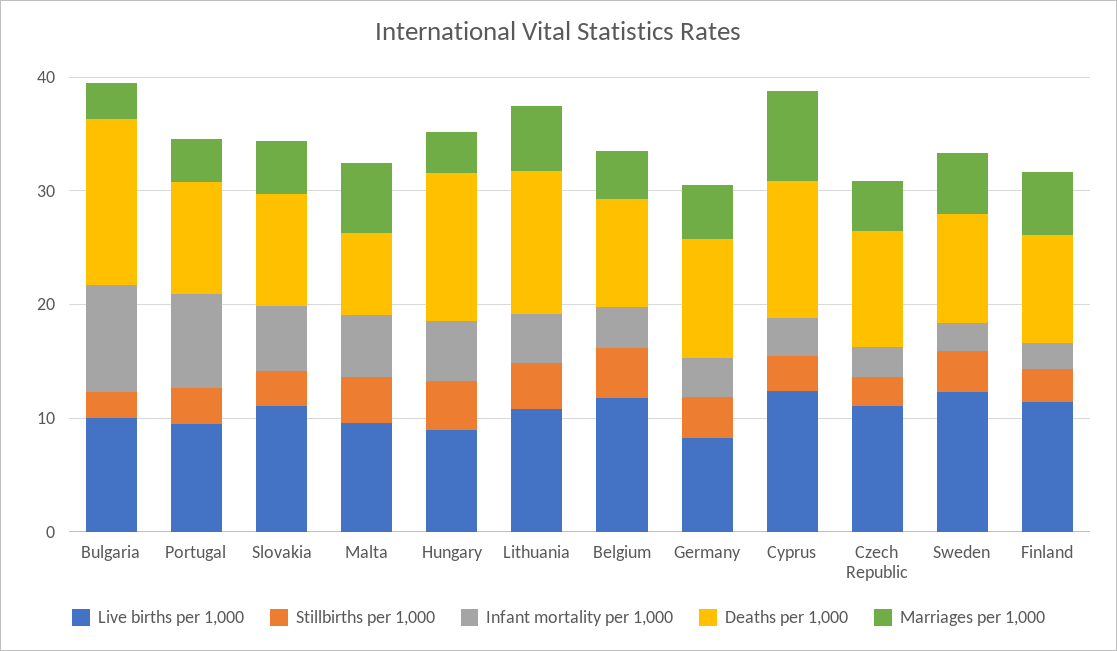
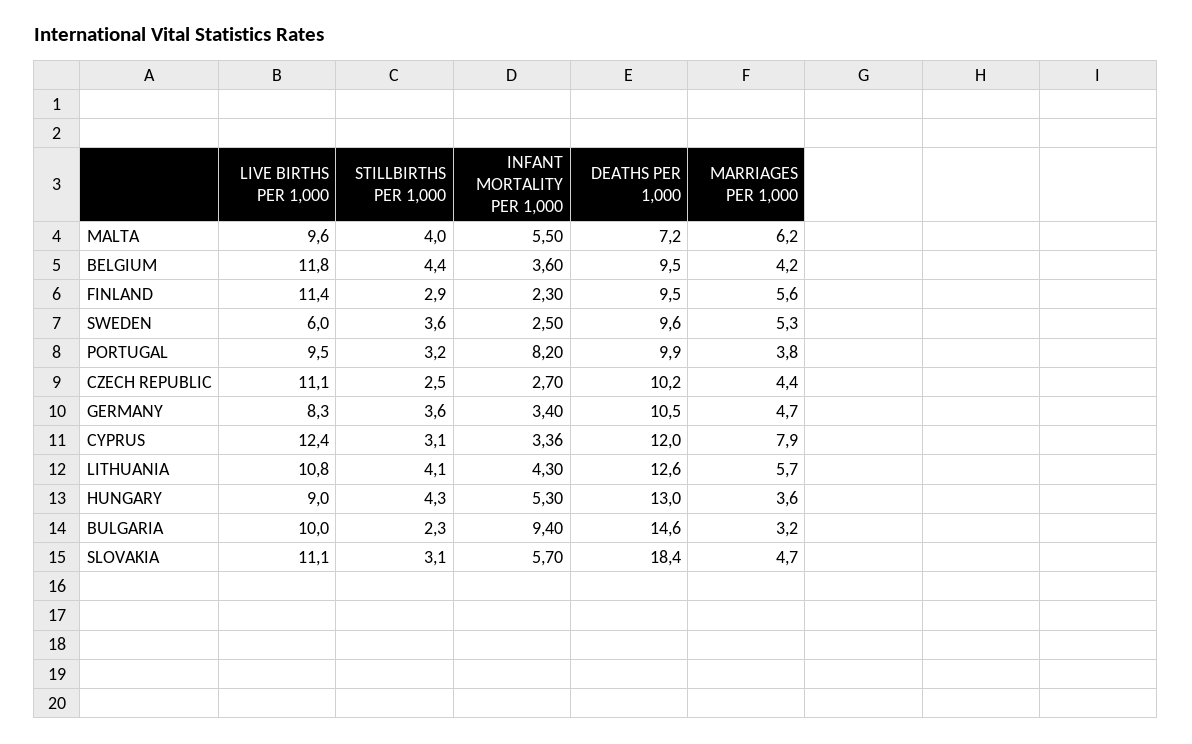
Deaths per 1,000, Slovakia: 10 -> 18.4
Live births per 1,000, Sweden: 12 -> 6

